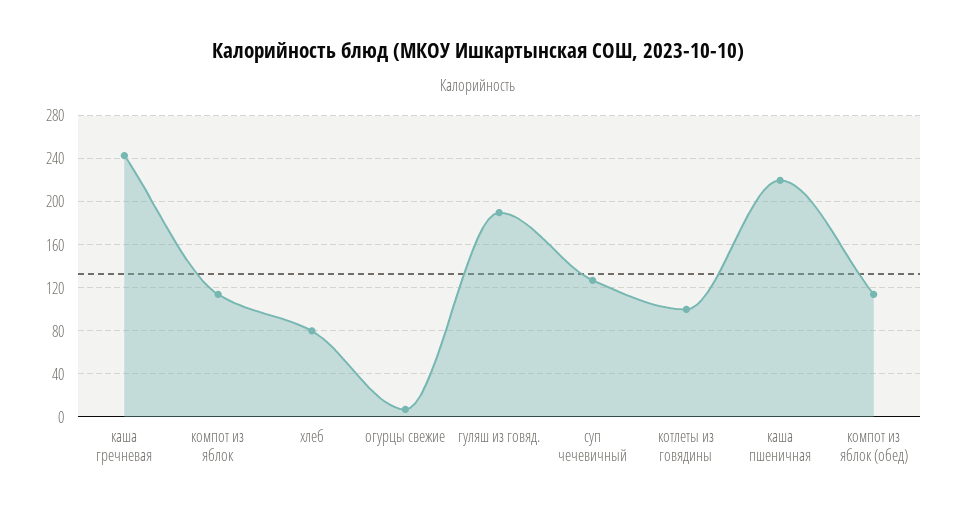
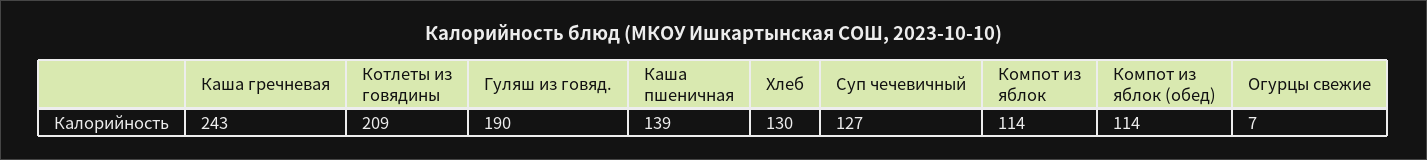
хлеб: 80 -> 130
котлеты из говядины: 100 -> 209
каша пшеничная: 220 -> 139

